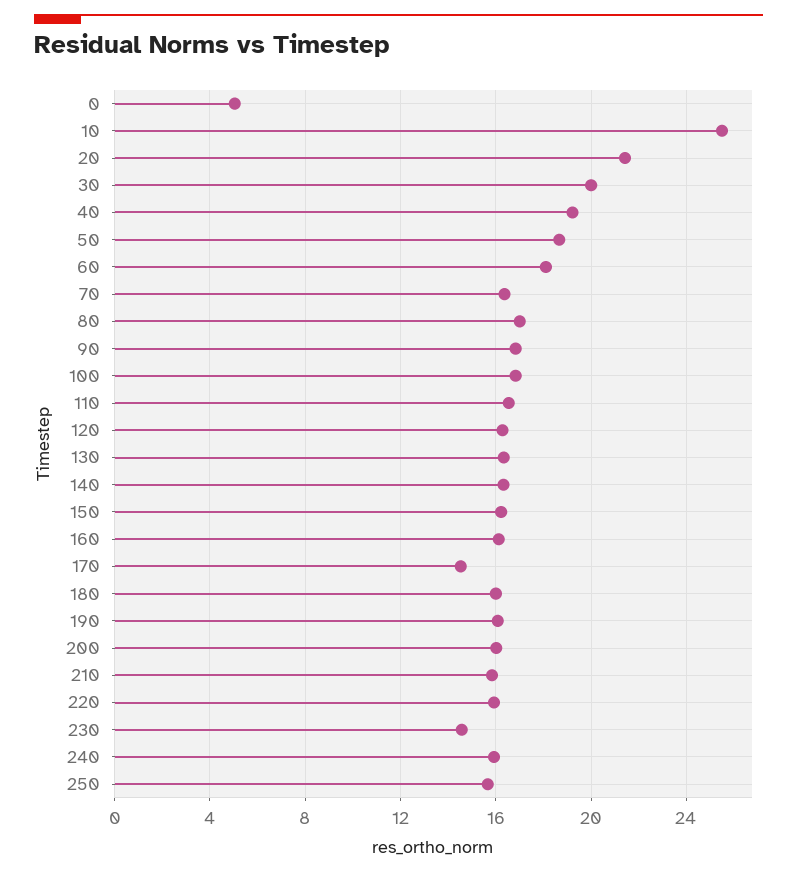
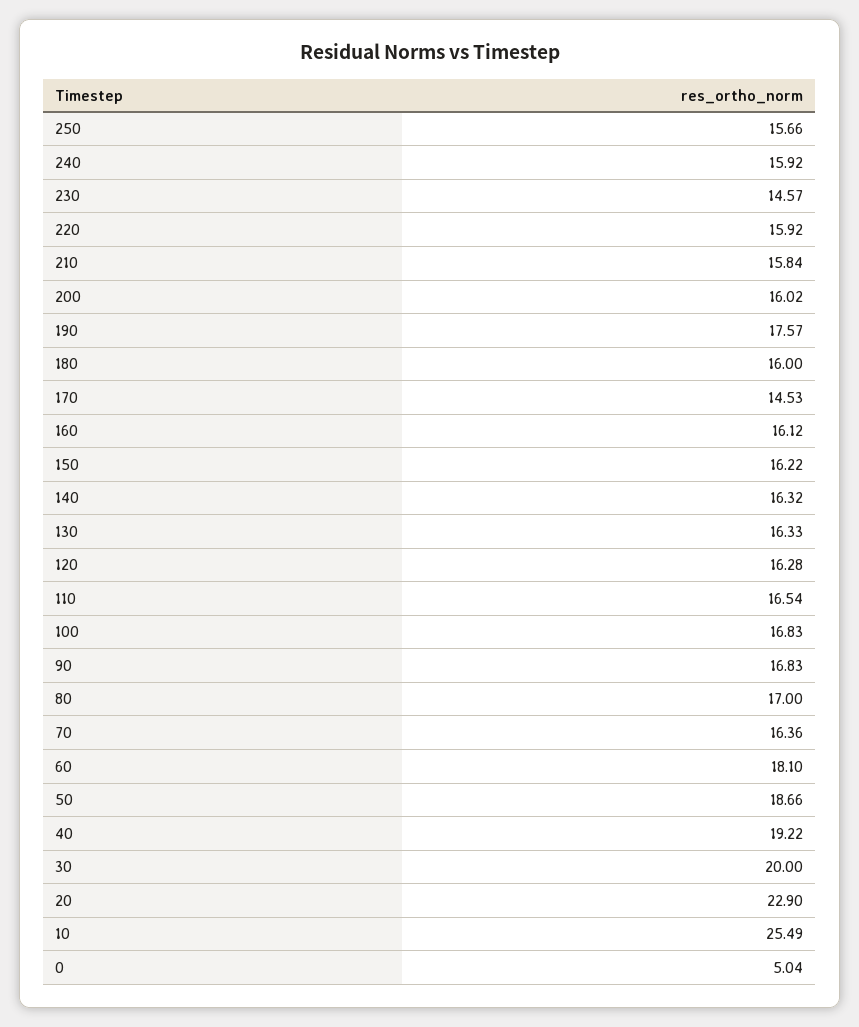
20: 21.5 -> 22.9
190: 16 -> 17.57

